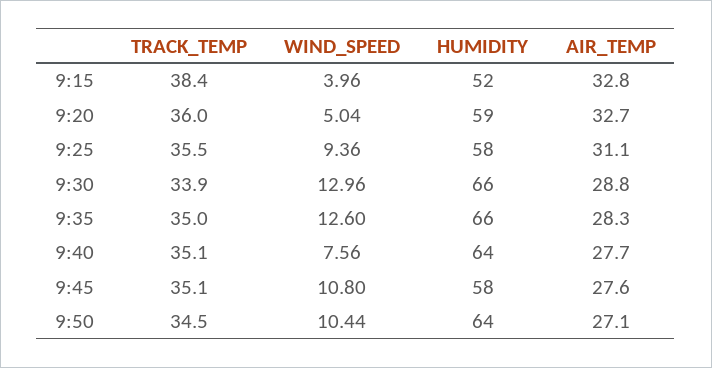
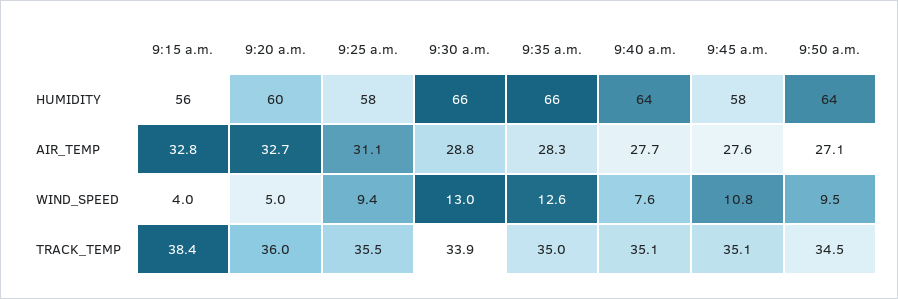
HUMIDITY, 9:15: 52 -> 56
HUMIDITY, 9:20: 59 -> 60
WIND_SPEED, 9:50: 10.44 -> 9.5

